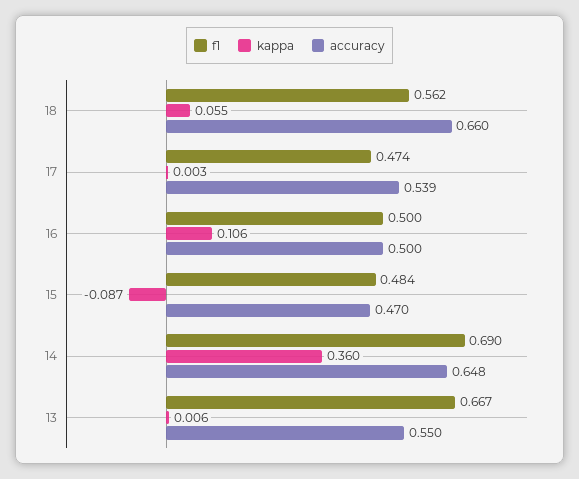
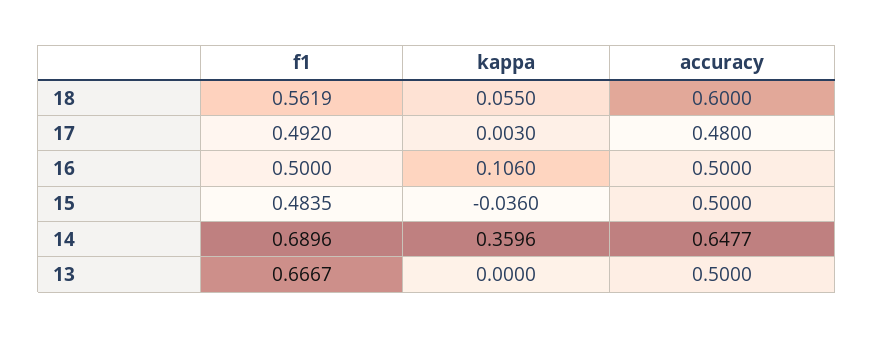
accuracy, 18: 0.66 -> 0.6
f1, 17: 0.474 -> 0.492
accuracy, 17: 0.539 -> 0.48
kappa, 15: -0.087 -> -0.036
accuracy, 15: 0.47 -> 0.5
kappa, 13: 0.006 -> 0
accuracy, 13: 0.55 -> 0.5

